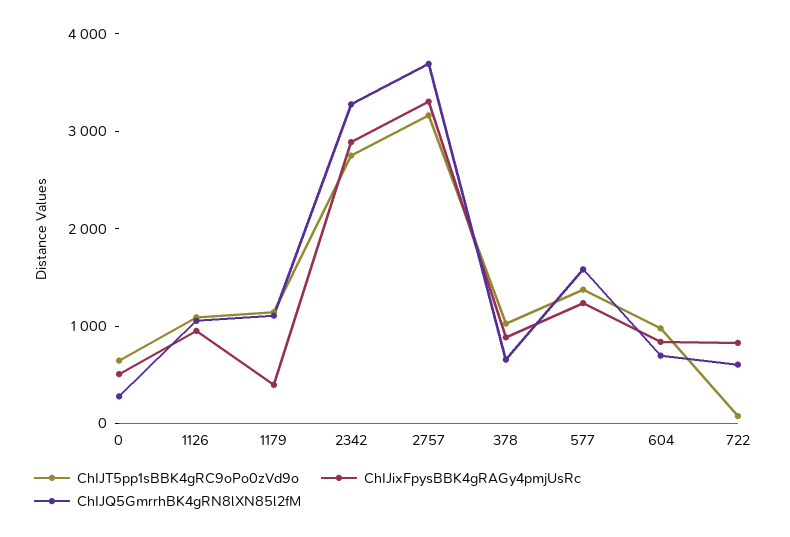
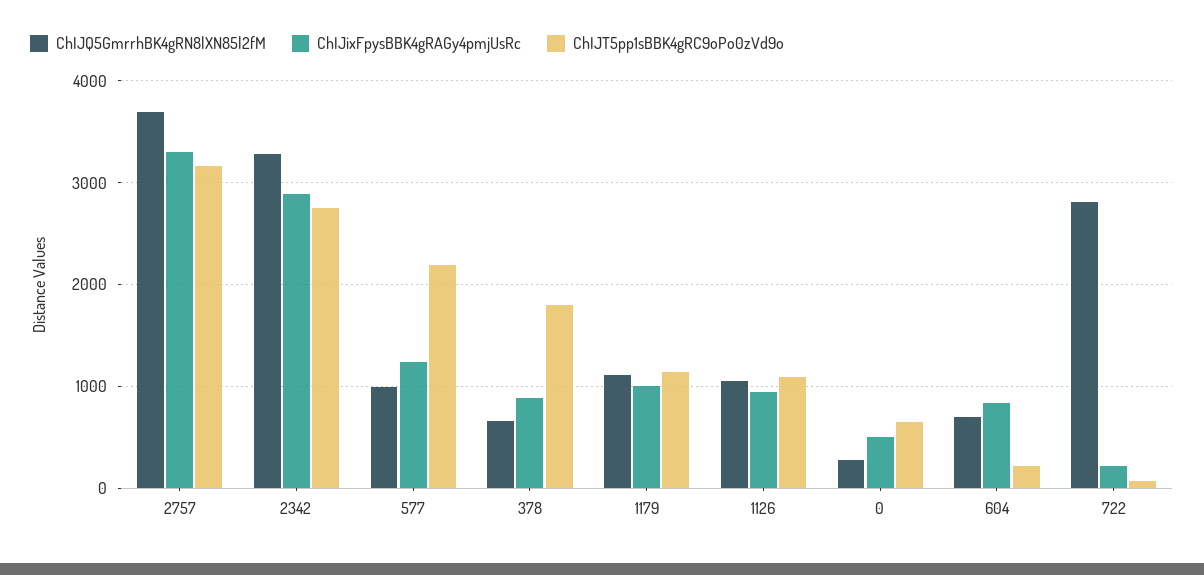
ChIJixFpysBBK4gRAGy4pmjUsRc, 1179: 400 -> 1000
ChIJT5pp1sBBK4gRC9oPo0zVd9o, 378: 1000 -> 1800
ChIJT5pp1sBBK4gRC9oPo0zVd9o, 577: 1400 -> 2200
ChIJQ5GmrrhBK4gRN8lXN85l2fM, 577: 1600 -> 1000
ChIJT5pp1sBBK4gRC9oPo0zVd9o, 604: 1000 -> 200
ChIJixFpysBBK4gRAGy4pmjUsRc, 722: 800 -> 200
ChIJQ5GmrrhBK4gRN8lXN85l2fM, 722: 600 -> 2800

